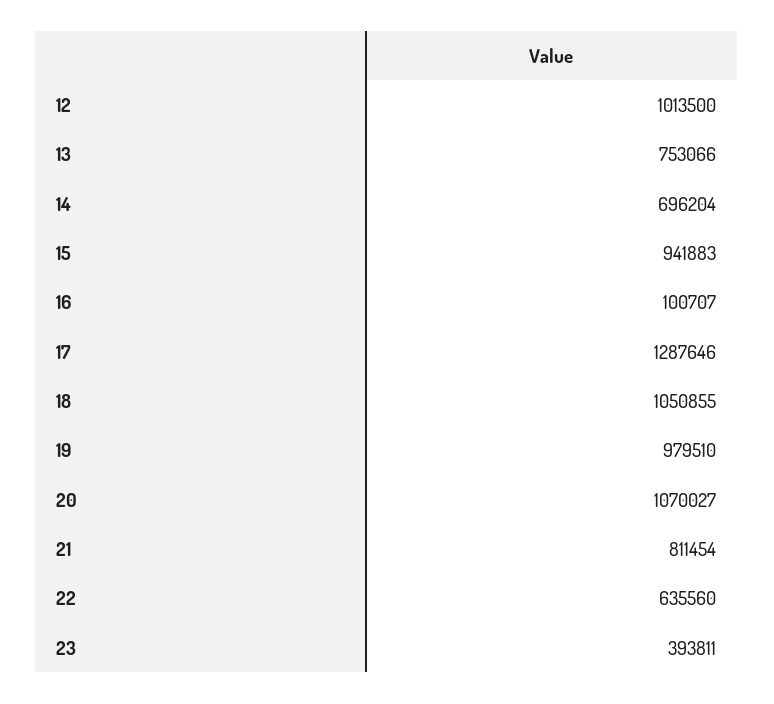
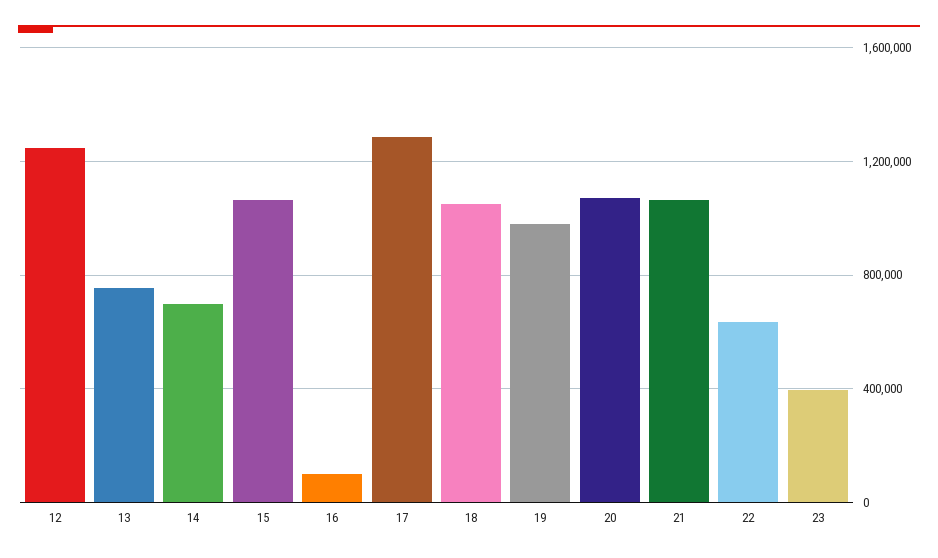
12: 1013500 -> 1250000
15: 941883 -> 1050000
21: 811454 -> 1050000

